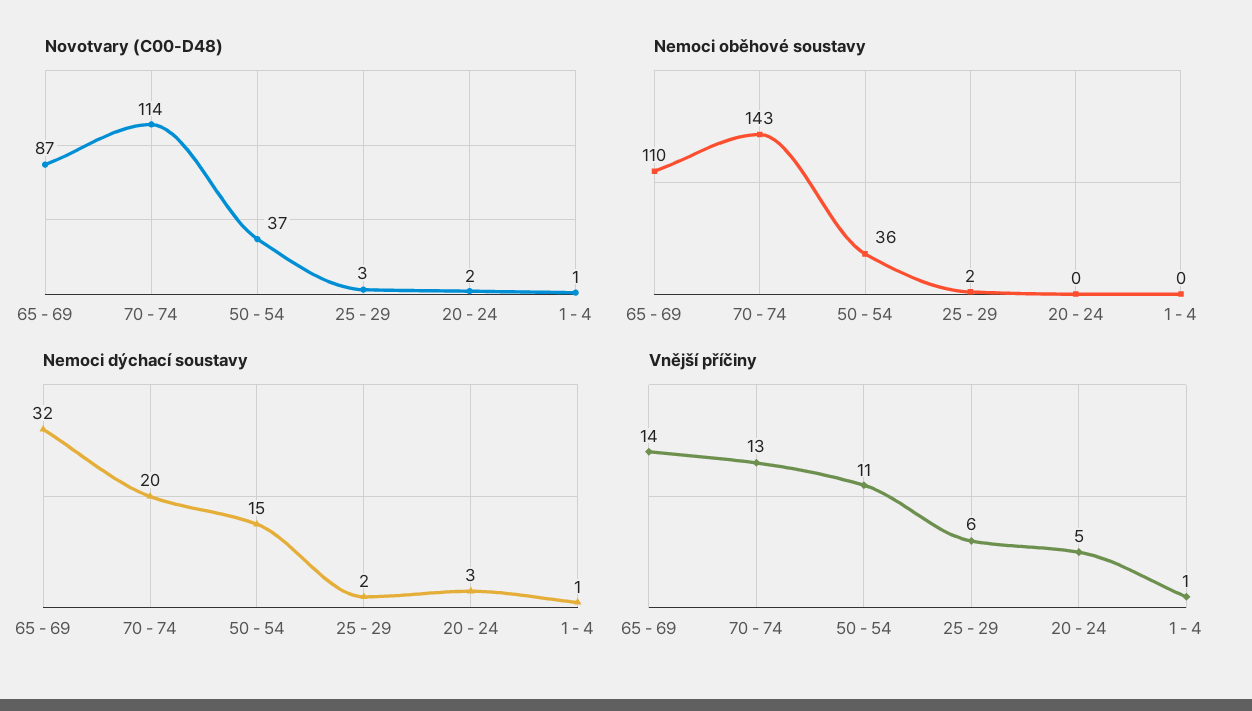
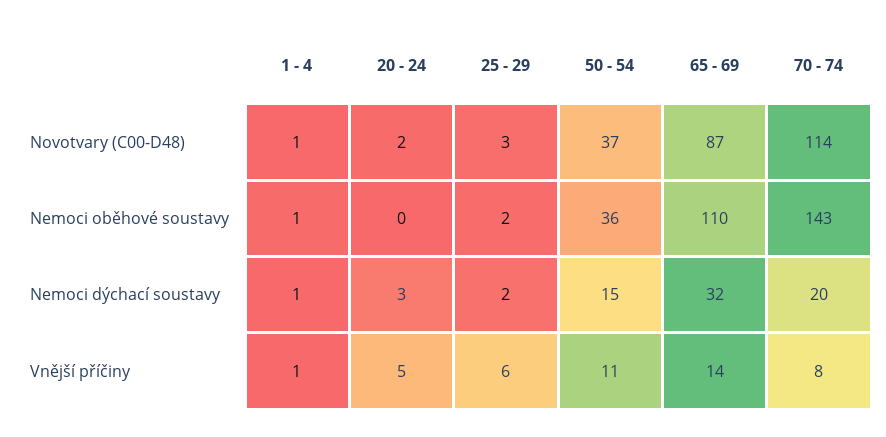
Nemoci oběhové soustavy, 1 - 4: 0 -> 1
Vnější příčiny, 70 - 74: 13 -> 8

